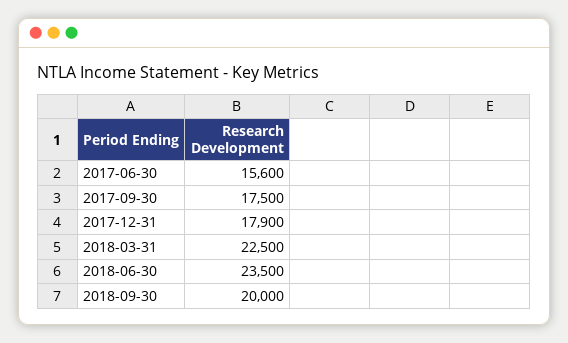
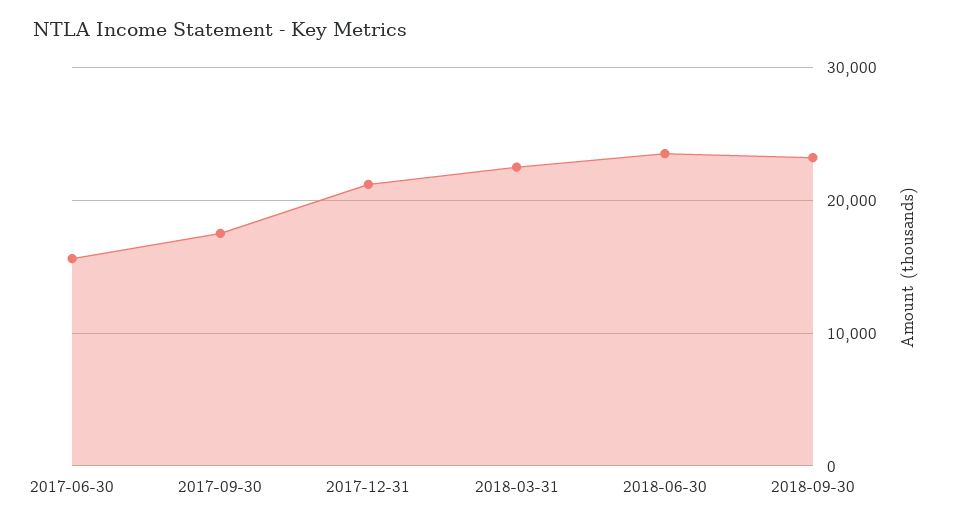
2017-12-31: 17900 -> 21000
2018-09-30: 20000 -> 23000

